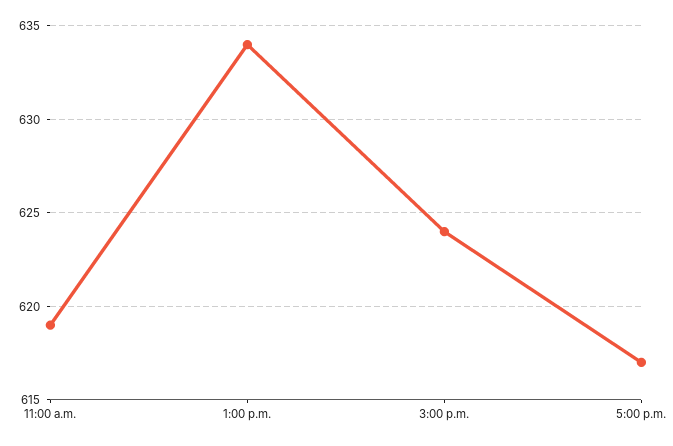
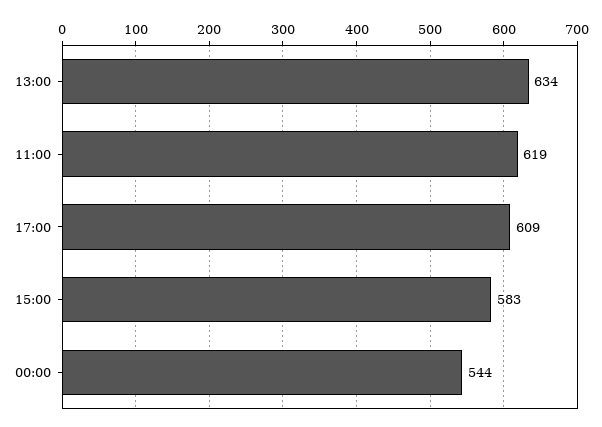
3:00 p.m.: 624 -> 583
5:00 p.m.: 617 -> 609
00:00: none -> 544

